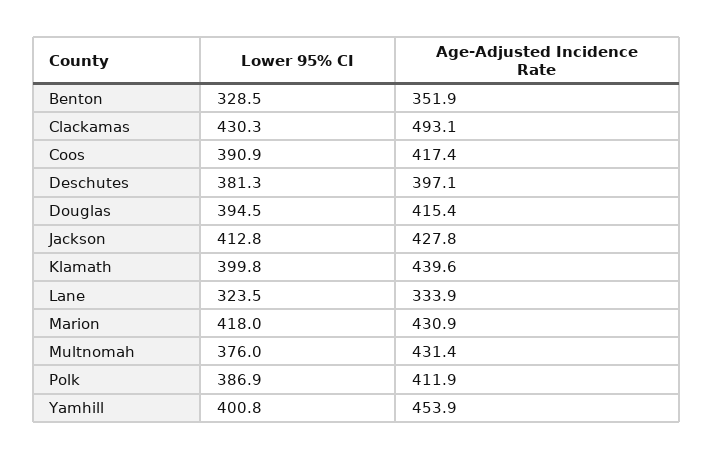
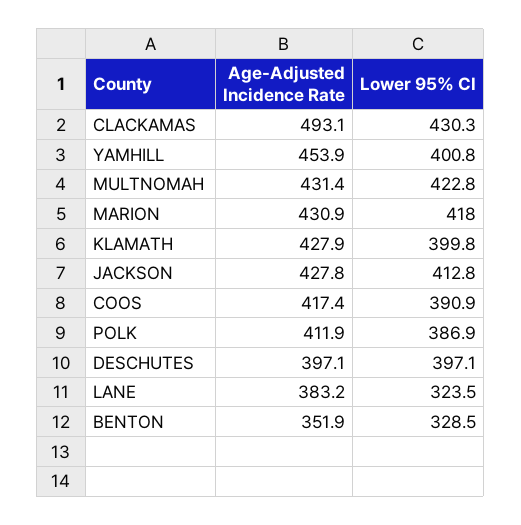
Lower 95% CI, Deschutes: 381.3 -> 397.1
Lower 95% CI, Douglas: 394.5 -> none
Age-Adjusted Incidence Rate, Douglas: 415.4 -> none
Age-Adjusted Incidence Rate, Klamath: 439.6 -> 427.9
Age-Adjusted Incidence Rate, Lane: 333.9 -> 383.2
Lower 95% CI, Multnomah: 376 -> 422.8

